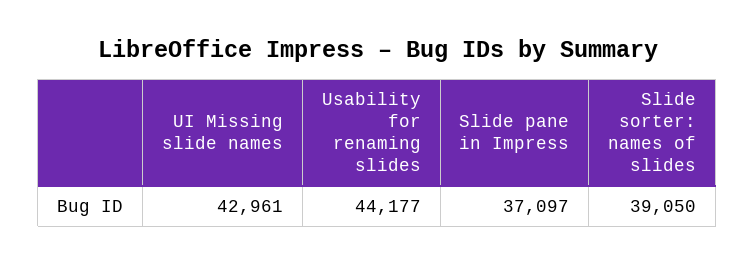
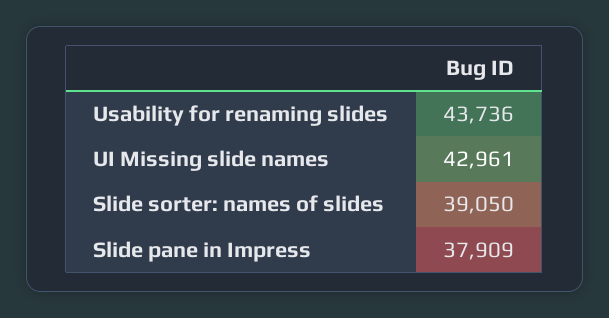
Usability for renaming slides: 44177 -> 43736
Slide pane in Impress: 37097 -> 37909

